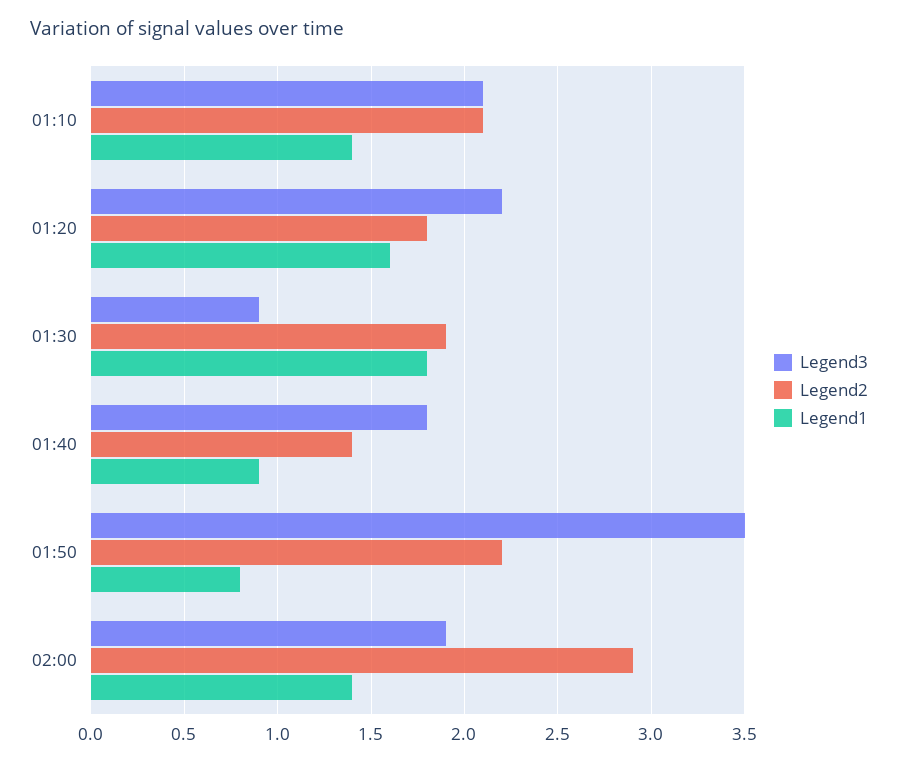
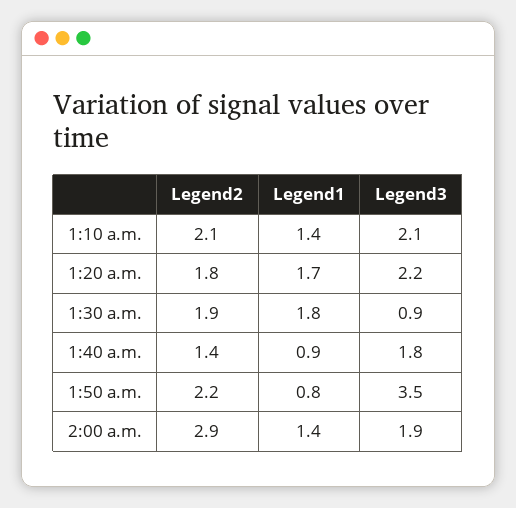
Legend1, 01:20: 1.6 -> 1.7

